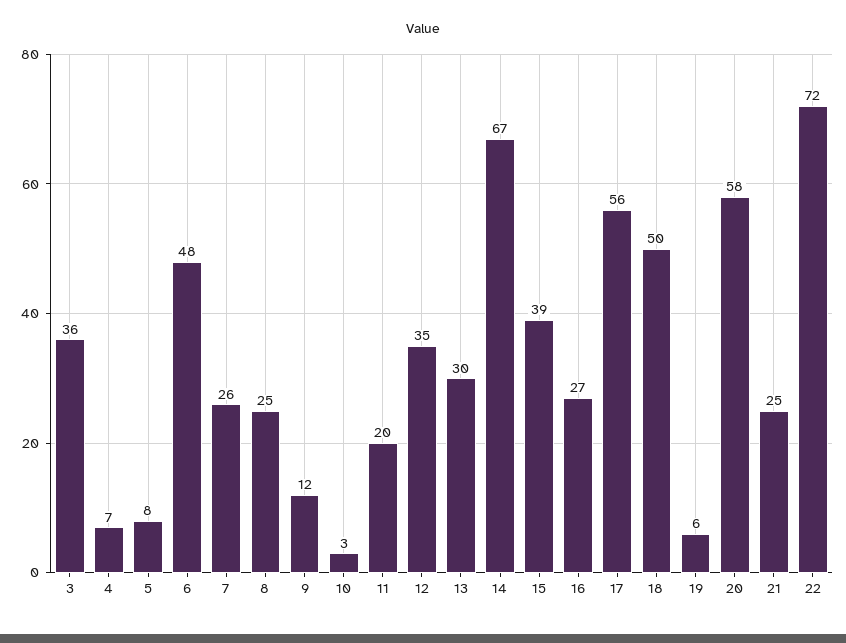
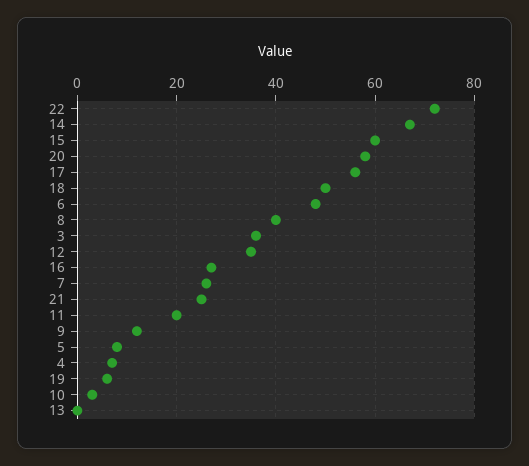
8: 25 -> 40
13: 30 -> 0
15: 39 -> 60

